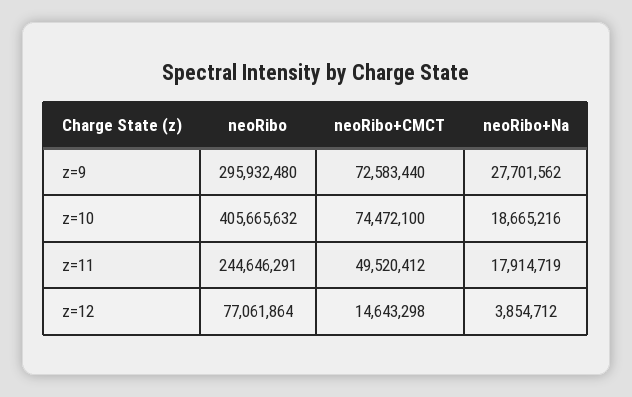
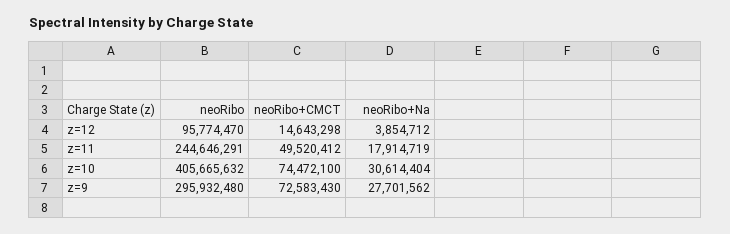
neoRibo+CMCT, z=9: 72583440 -> 72583430
neoRibo+Na, z=10: 18665216 -> 30614404
neoRibo, z=12: 77061864 -> 95774470

